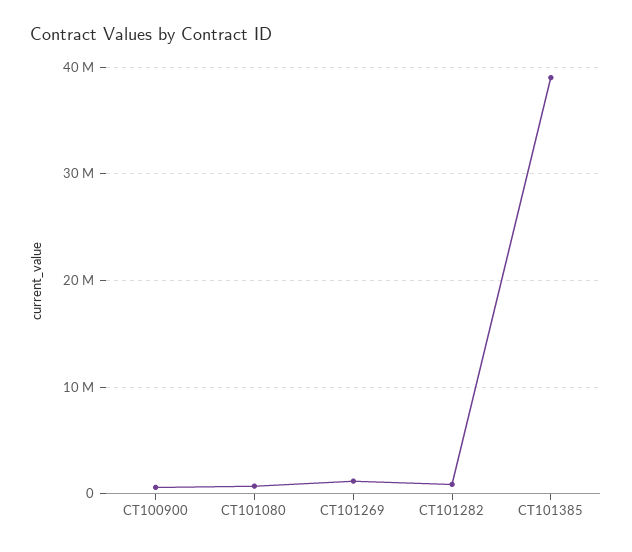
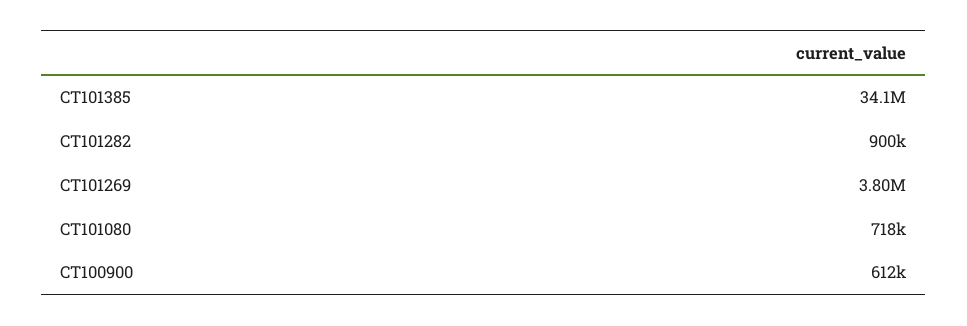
CT101269: 1000000 -> 3800000
CT101385: 39000000 -> 34100000

